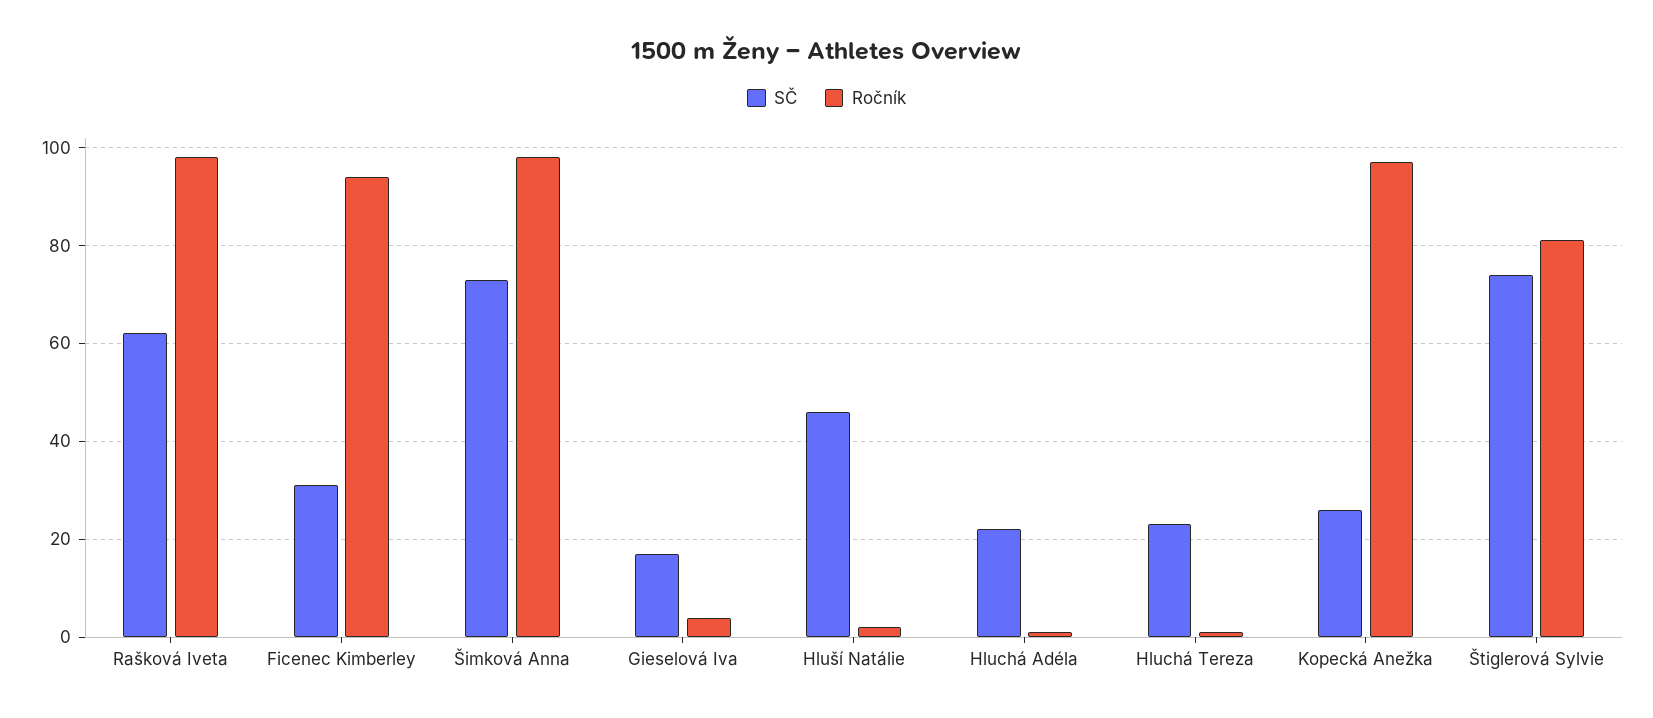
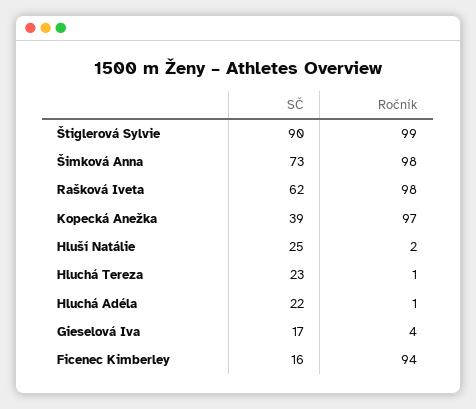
SČ, Ficenec Kimberley: 30 -> 16
SČ, Hluší Natálie: 45 -> 25
SČ, Kopecká Anežka: 25 -> 39
SČ, Štiglerová Sylvie: 75 -> 90
Ročník, Štiglerová Sylvie: 80 -> 99

